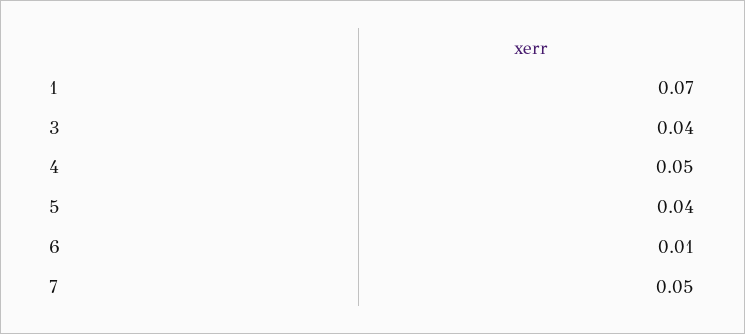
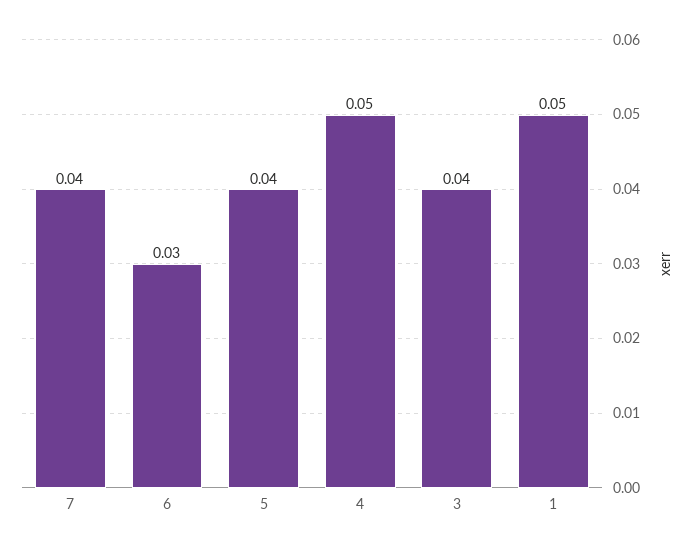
1: 0.07 -> 0.05
6: 0.01 -> 0.03
7: 0.05 -> 0.04

